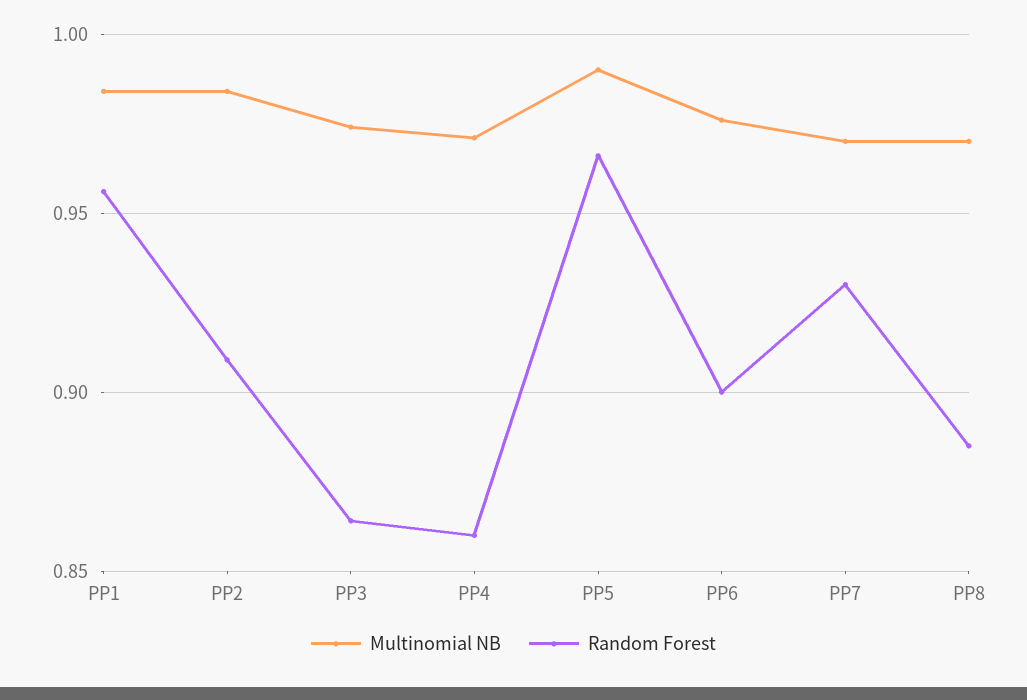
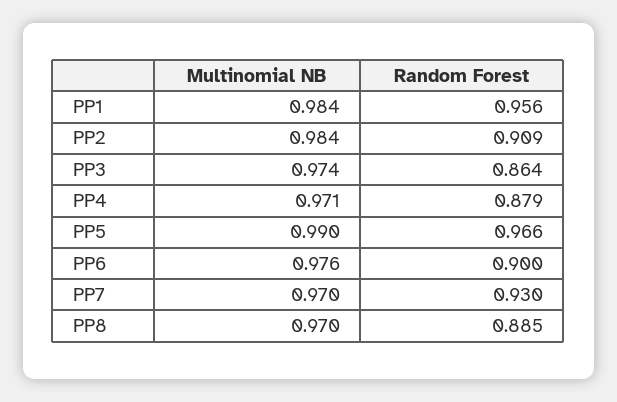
Random Forest, PP4: 0.86 -> 0.879

